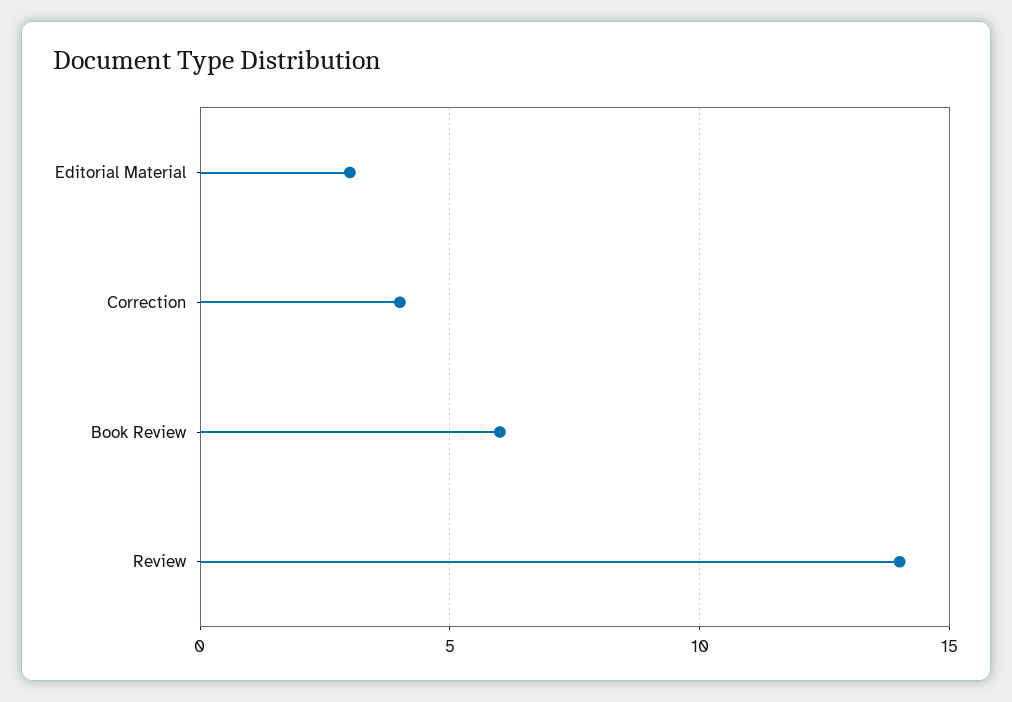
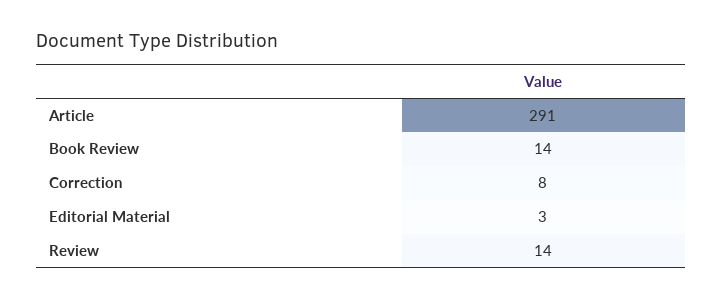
Correction: 4 -> 8
Book Review: 6 -> 14
Article: none -> 291

